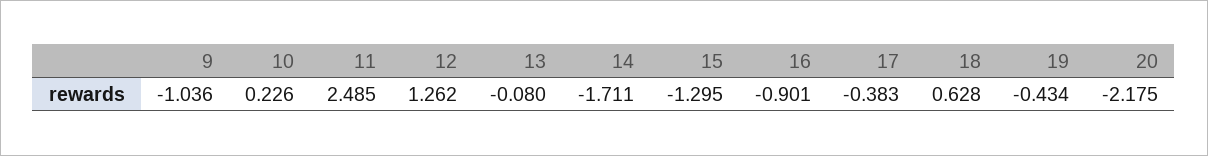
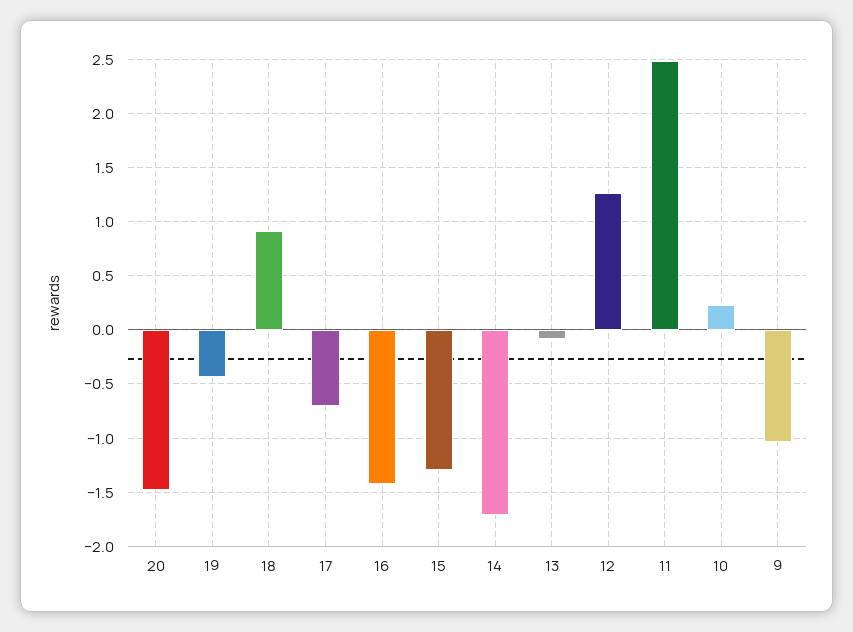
16: -0.901 -> -1.4
17: -0.383 -> -0.7
18: 0.628 -> 0.9
20: -2.175 -> -1.5

